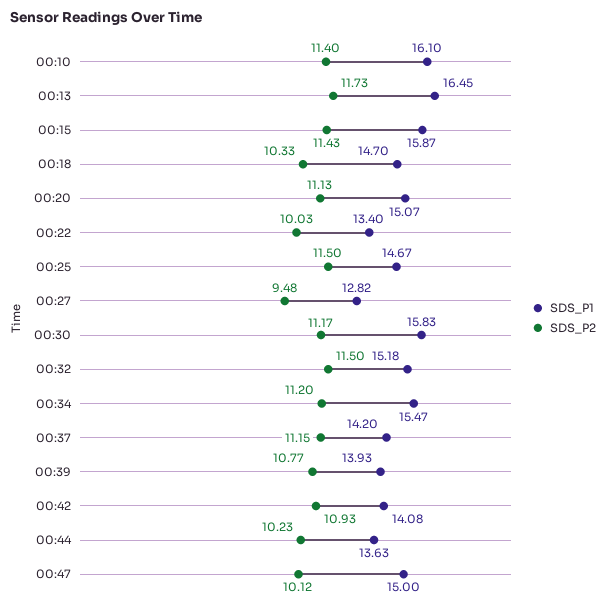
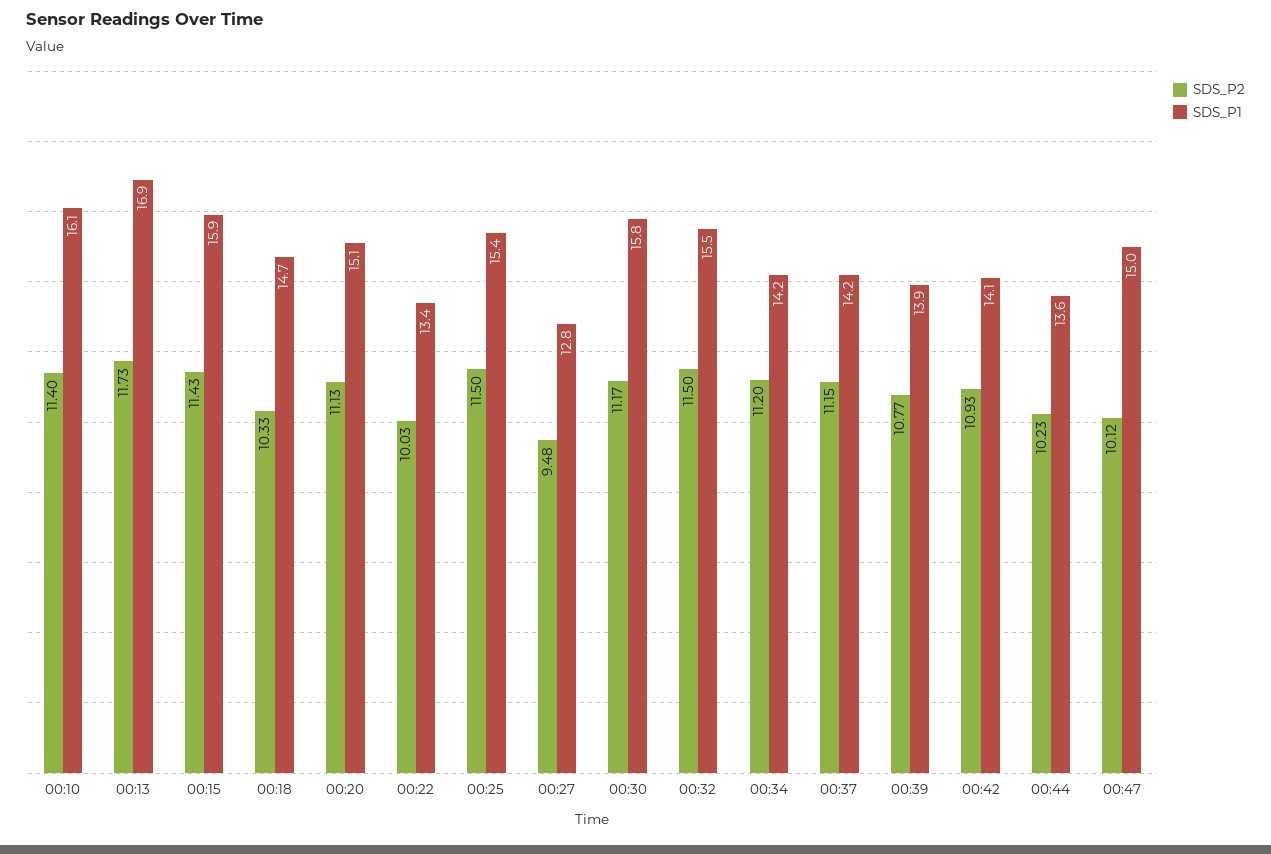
SDS_P1, 00:13: 16.45 -> 16.9
SDS_P1, 00:25: 14.67 -> 15.4
SDS_P1, 00:32: 15.18 -> 15.5
SDS_P1, 00:34: 15.47 -> 14.2

